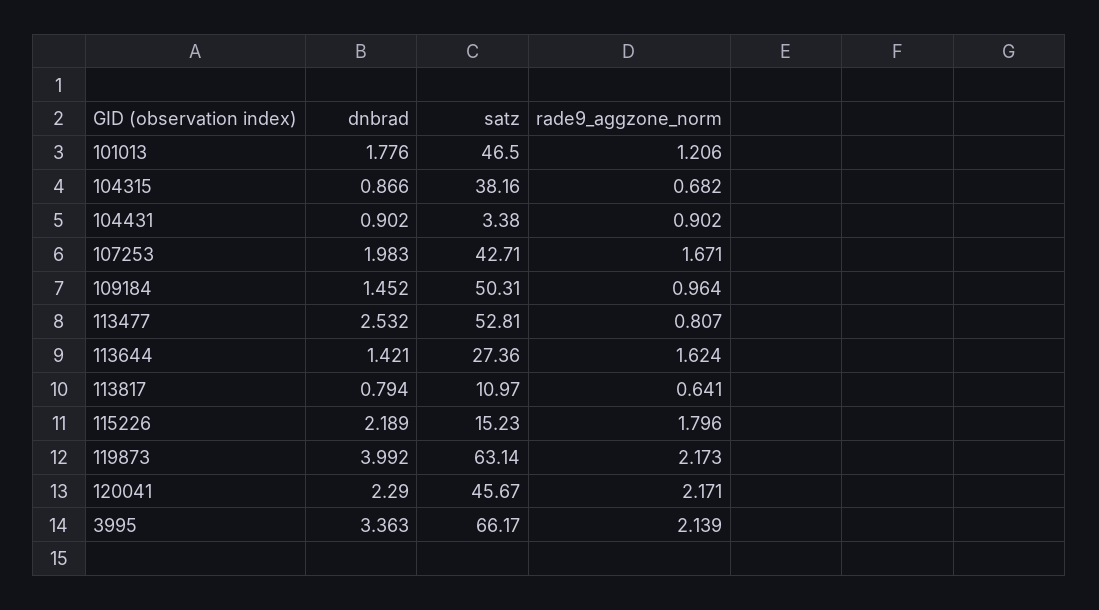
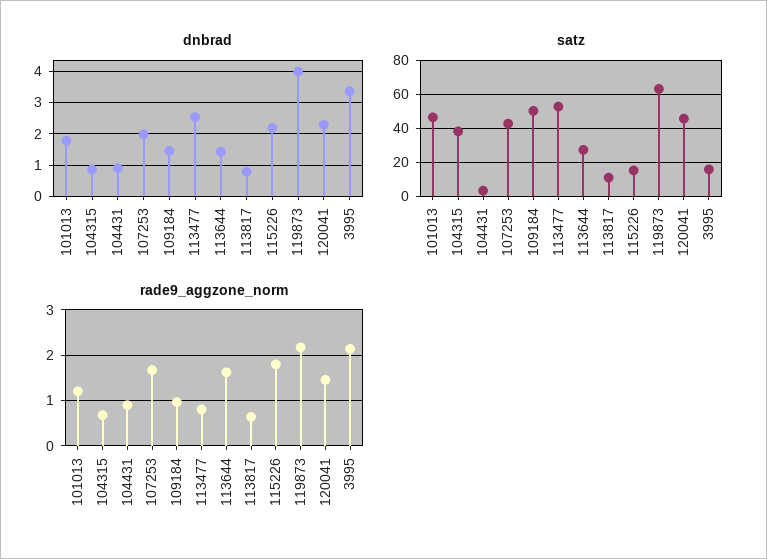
rade9_aggzone_norm, 120041: 2.171 -> 1.4
satz, 3995: 66.17 -> 15

